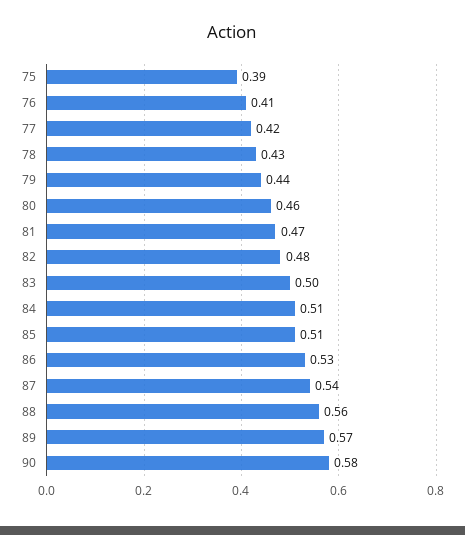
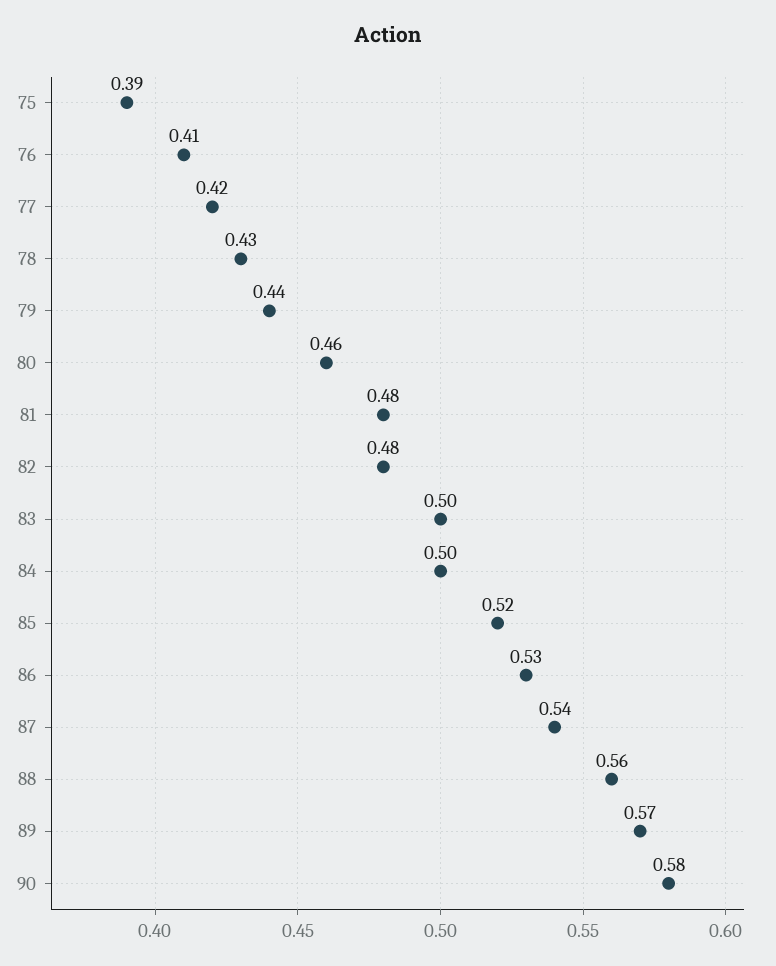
81: 0.47 -> 0.48
84: 0.51 -> 0.5
85: 0.51 -> 0.52

